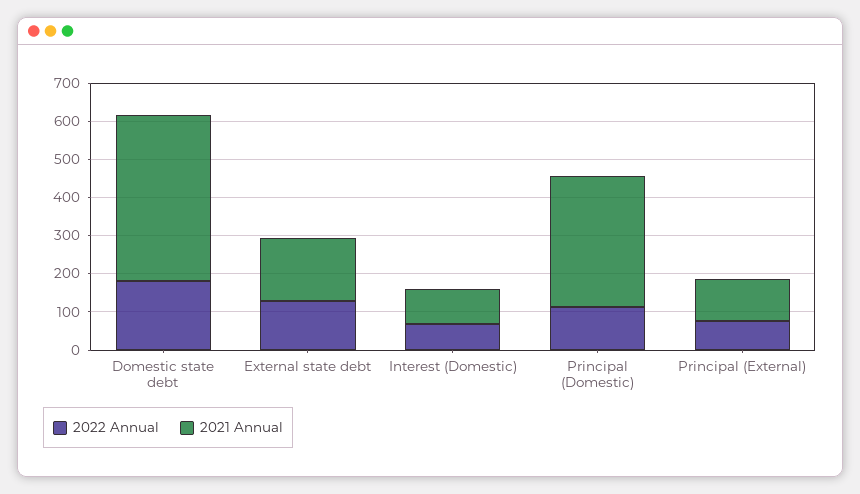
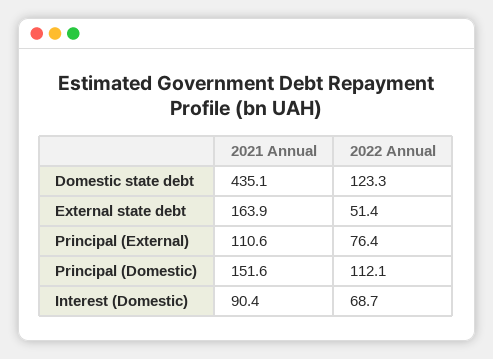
2022 Annual, Domestic state debt: 175 -> 123.3
2022 Annual, External state debt: 125 -> 51.4
2021 Annual, Principal (Domestic): 350 -> 151.6

